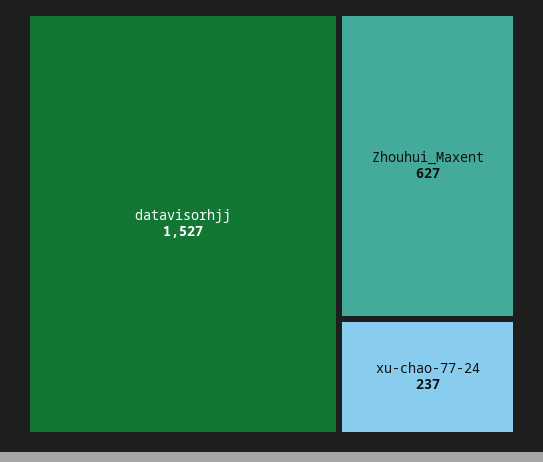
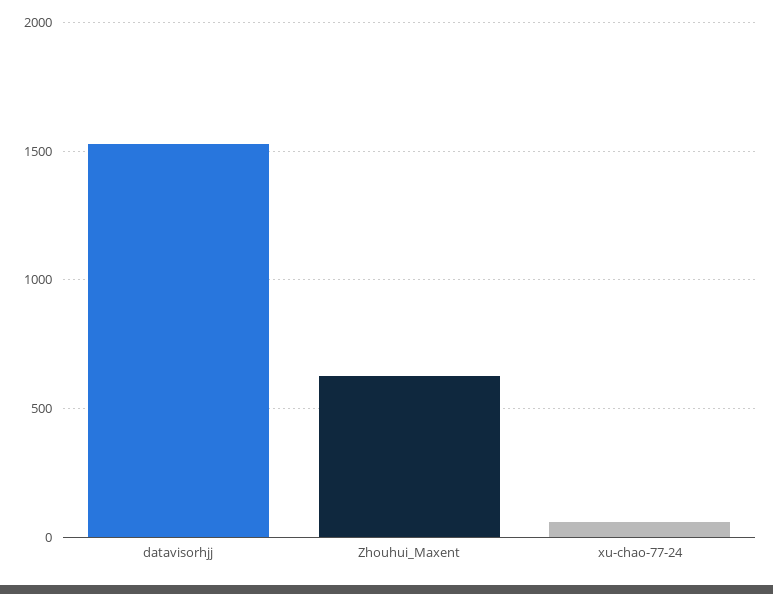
xu-chao-77-24: 237 -> 50

